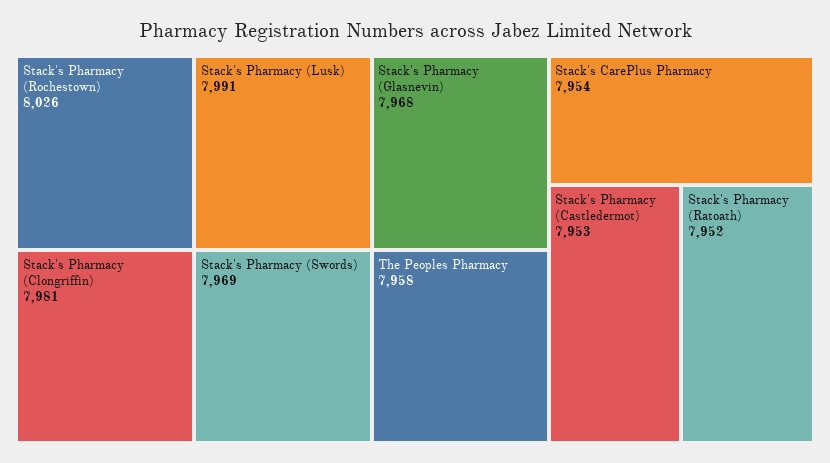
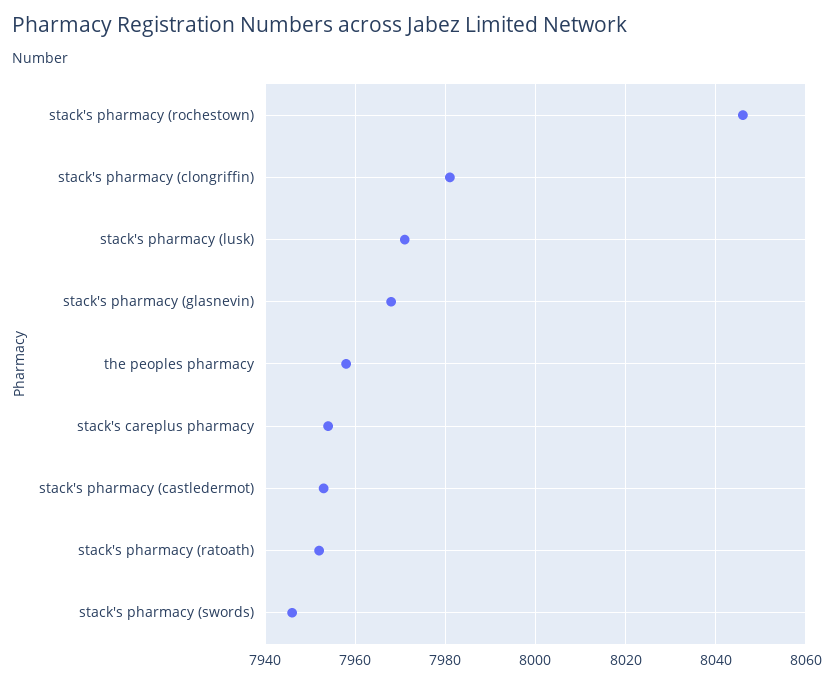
Stack's Pharmacy (Rochestown): 8026 -> 8045
Stack's Pharmacy (Lusk): 7991 -> 7970
Stack's Pharmacy (Swords): 7969 -> 7945

